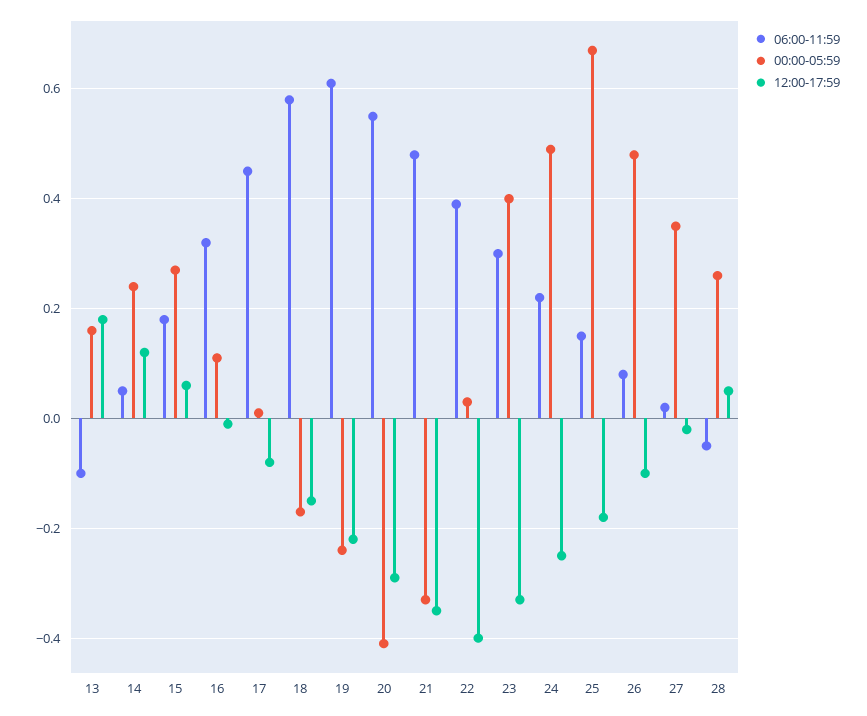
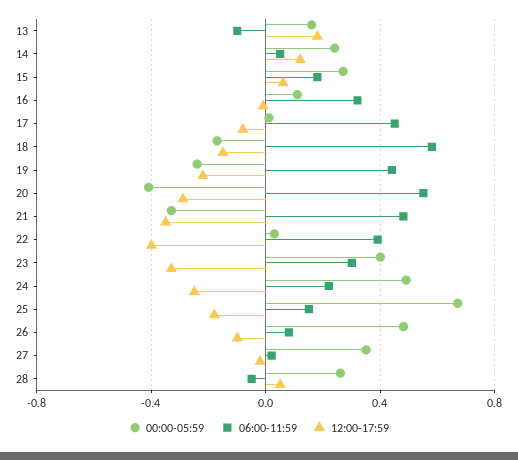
06:00-11:59, 19: 0.6 -> 0.45

